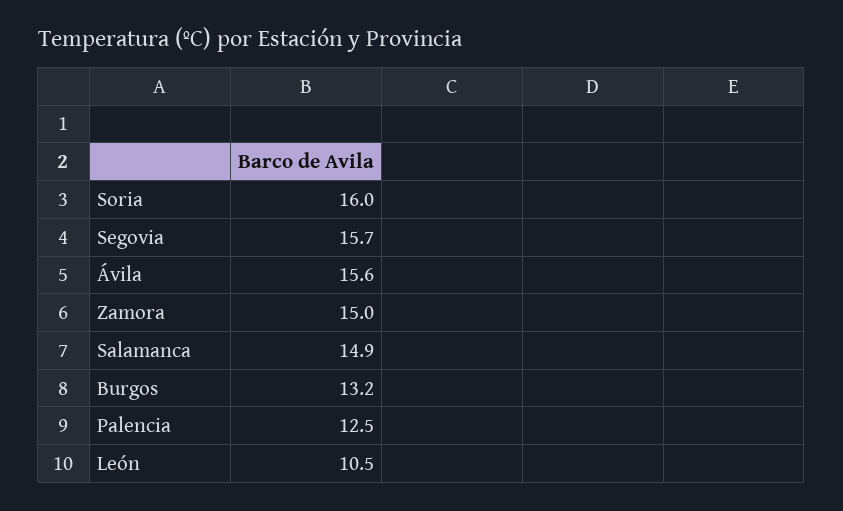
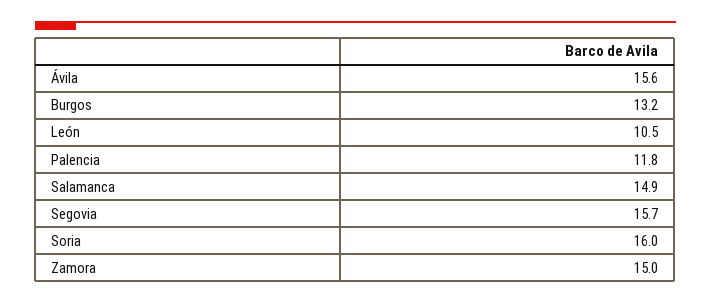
Palencia: 12.5 -> 11.8

